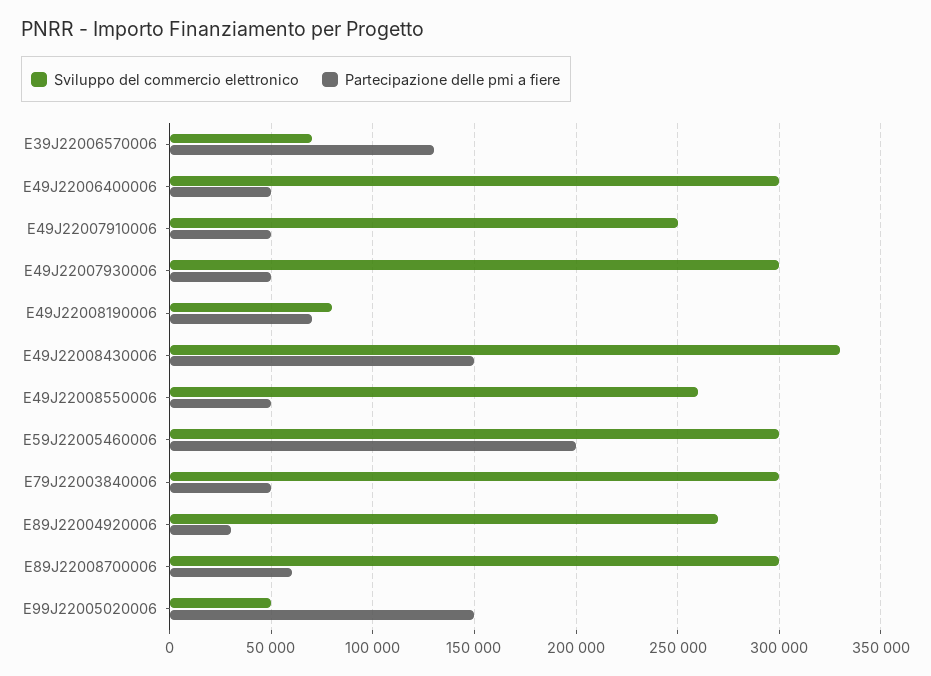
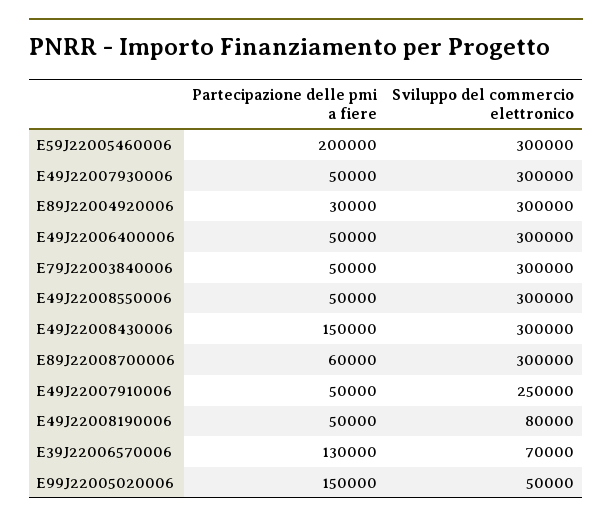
Partecipazione delle pmi a fiere, E49J22008190006: 70000 -> 50000
Sviluppo del commercio elettronico, E49J22008430006: 330000 -> 300000
Sviluppo del commercio elettronico, E49J22008550006: 260000 -> 300000
Sviluppo del commercio elettronico, E89J22004920006: 270000 -> 300000

